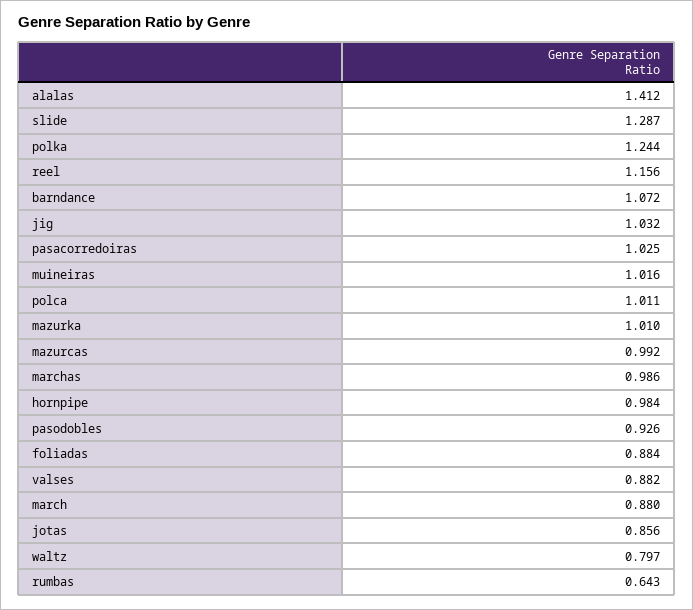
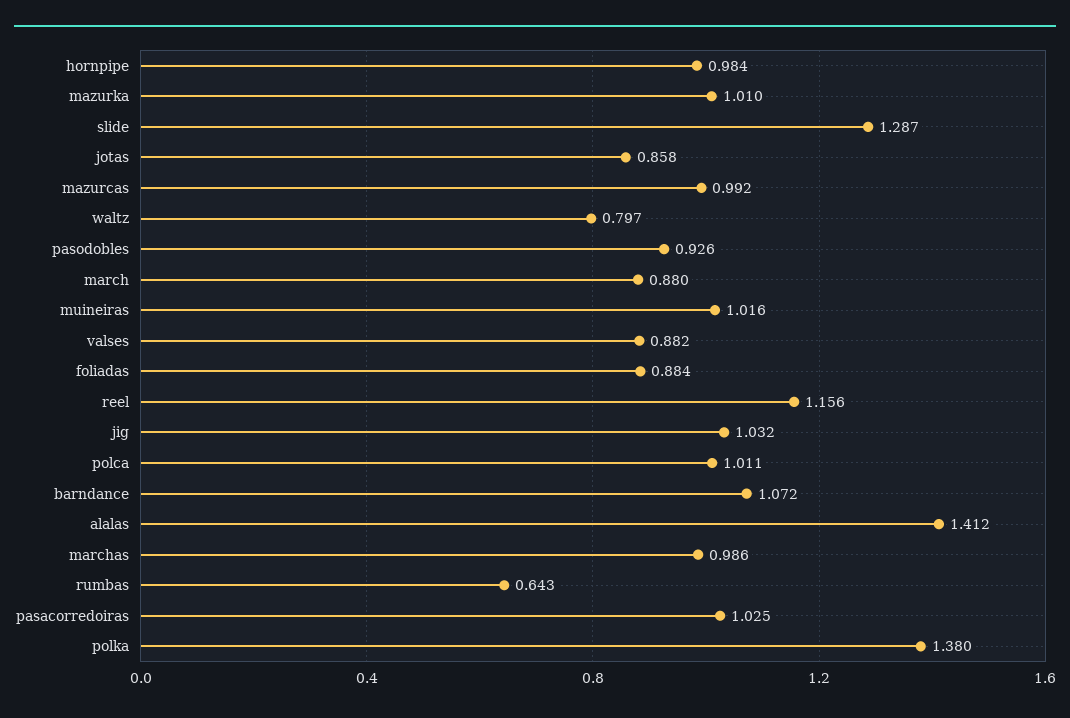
polka: 1.244 -> 1.38
jotas: 0.856 -> 0.858

